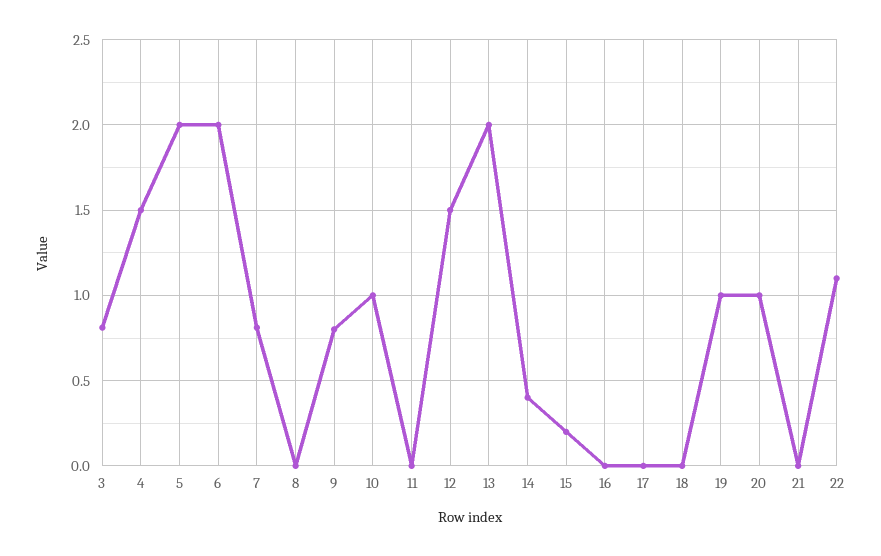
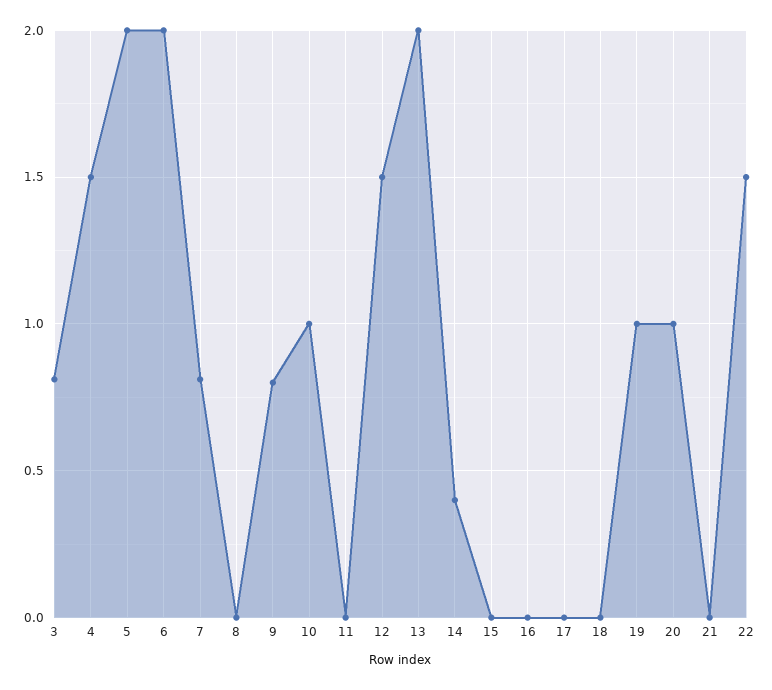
15: 0.2 -> 0
22: 1.1 -> 1.5

